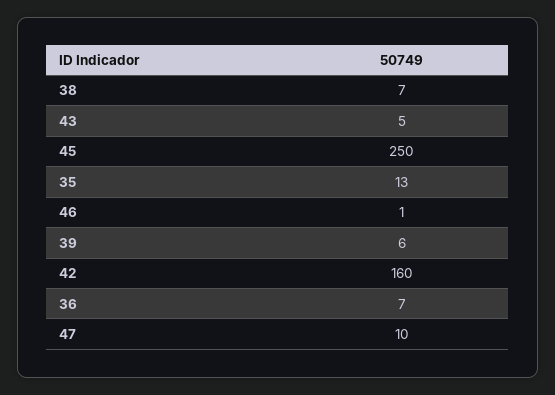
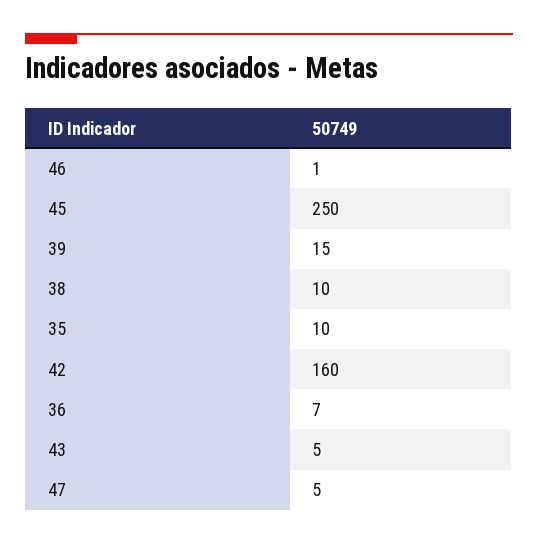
38: 7 -> 10
35: 13 -> 10
39: 6 -> 15
47: 10 -> 5

